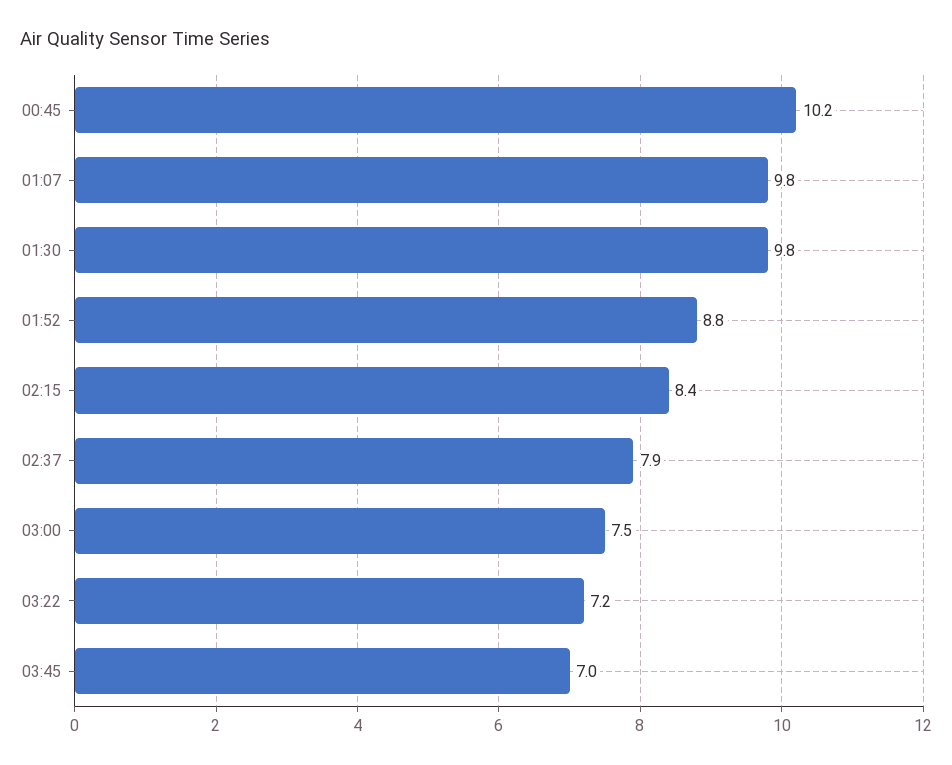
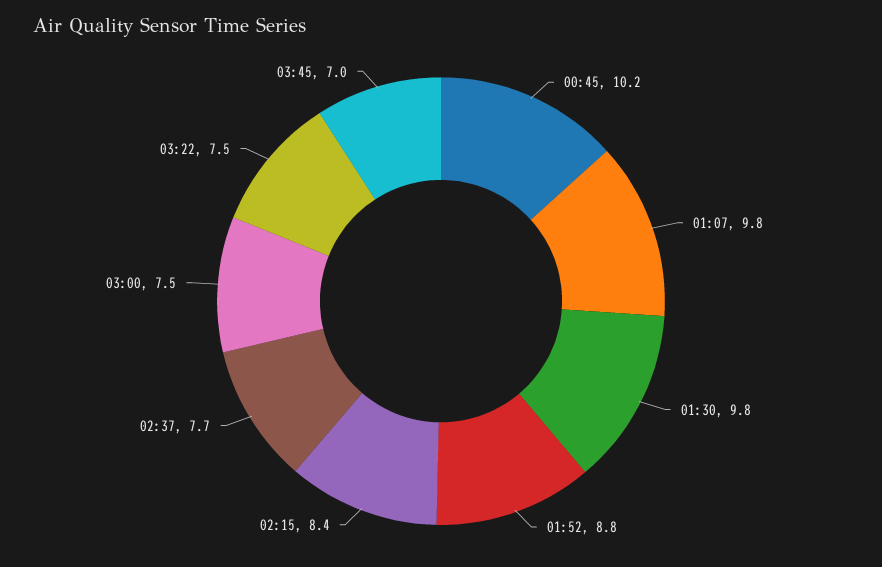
02:37: 7.9 -> 7.7
03:22: 7.2 -> 7.5

